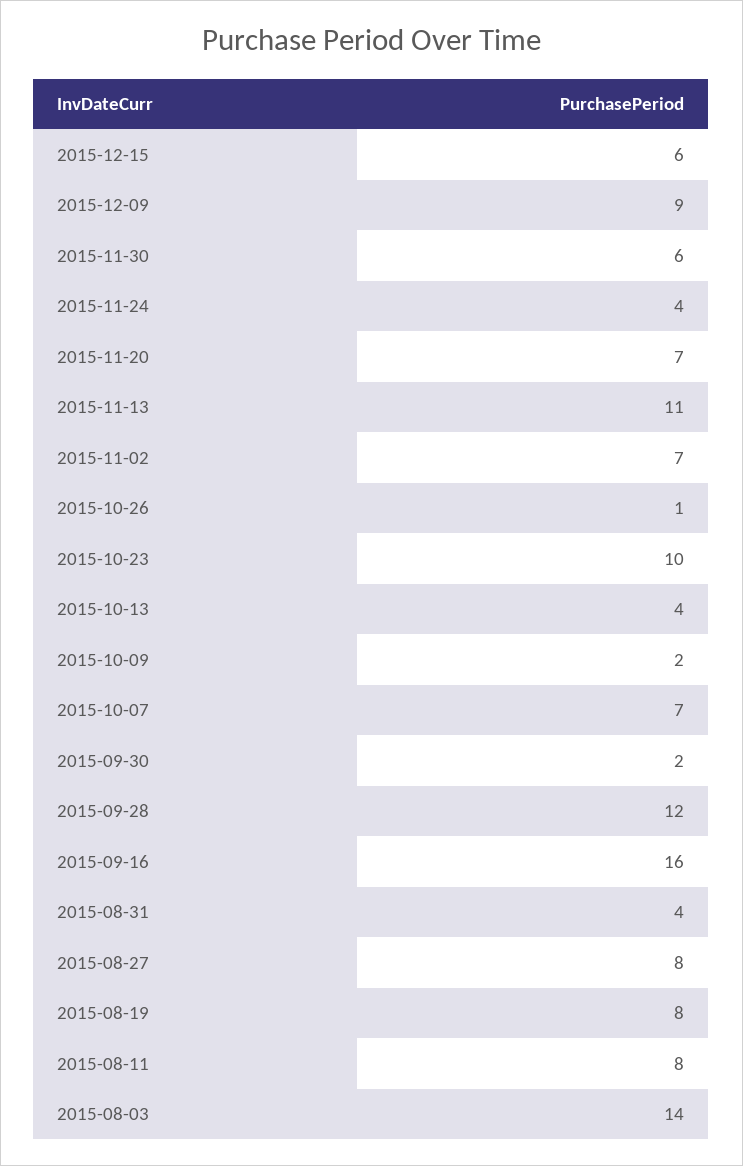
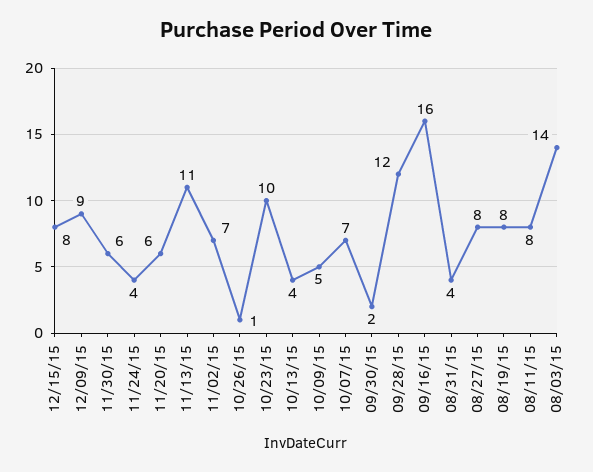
2015-12-15: 6 -> 8
2015-11-20: 7 -> 6
2015-10-09: 2 -> 5

